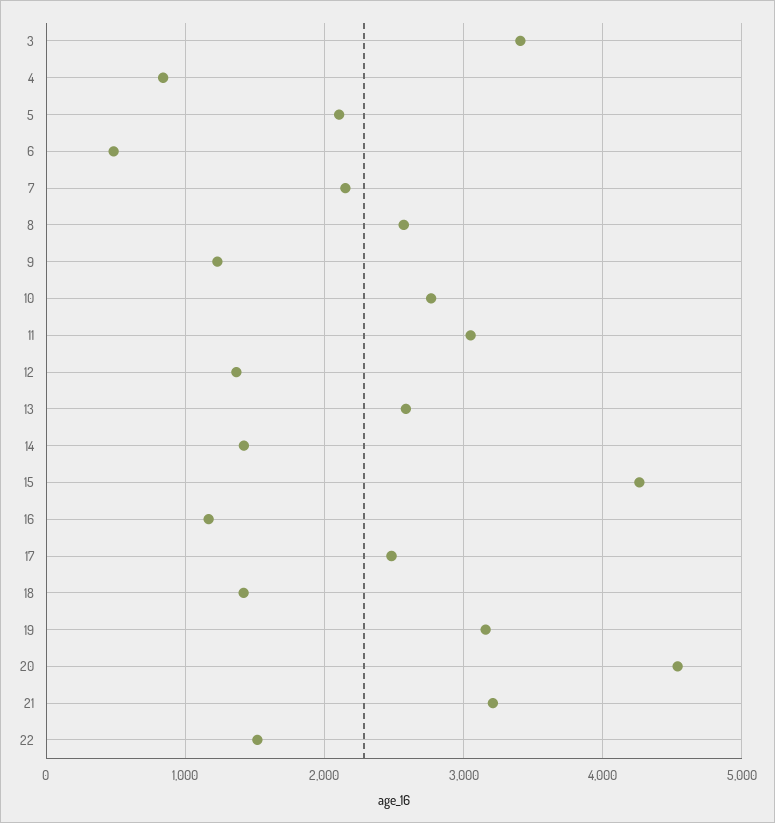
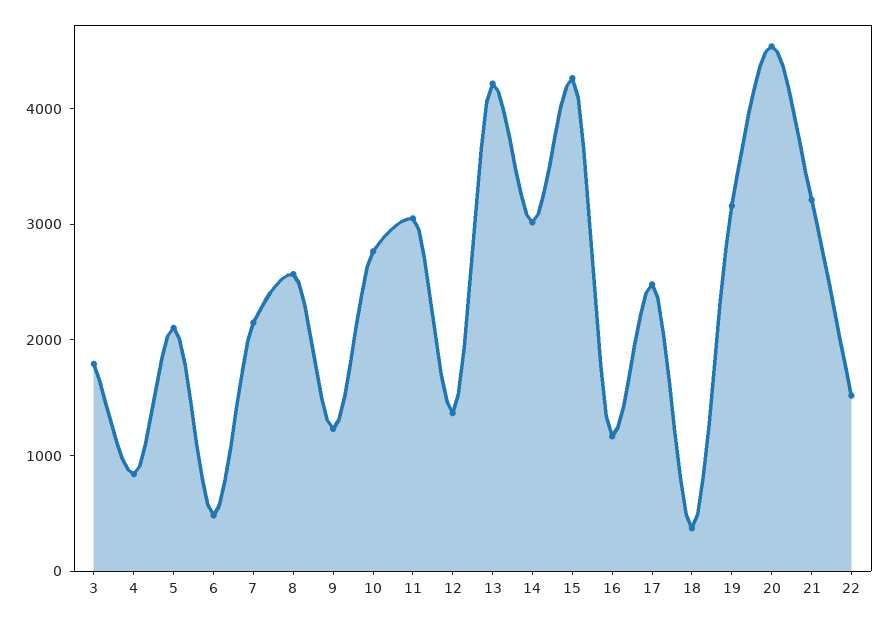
3: 3400 -> 1800
13: 2600 -> 4200
14: 1400 -> 3000
18: 1400 -> 400

